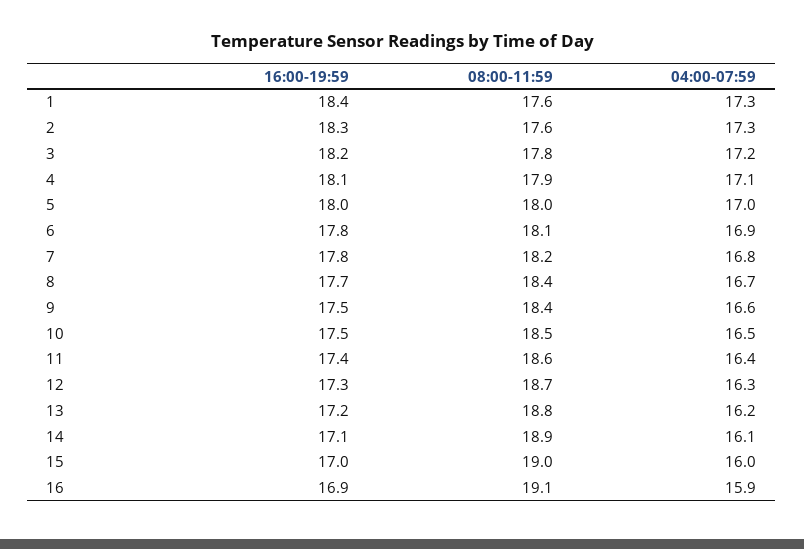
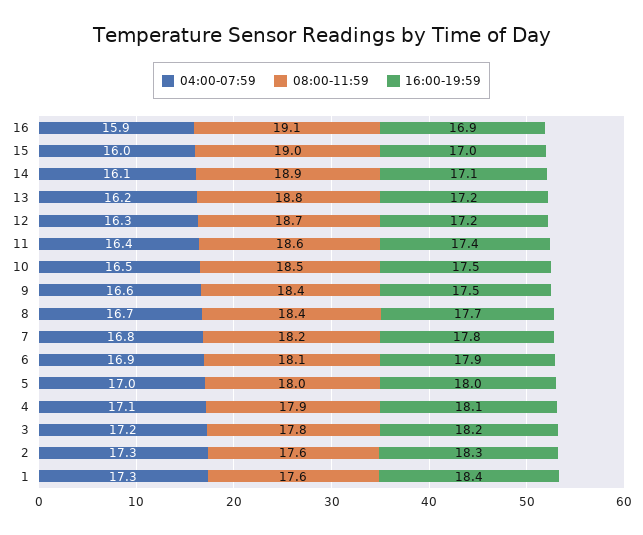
16:00-19:59, 6: 17.8 -> 17.9
16:00-19:59, 12: 17.3 -> 17.2

